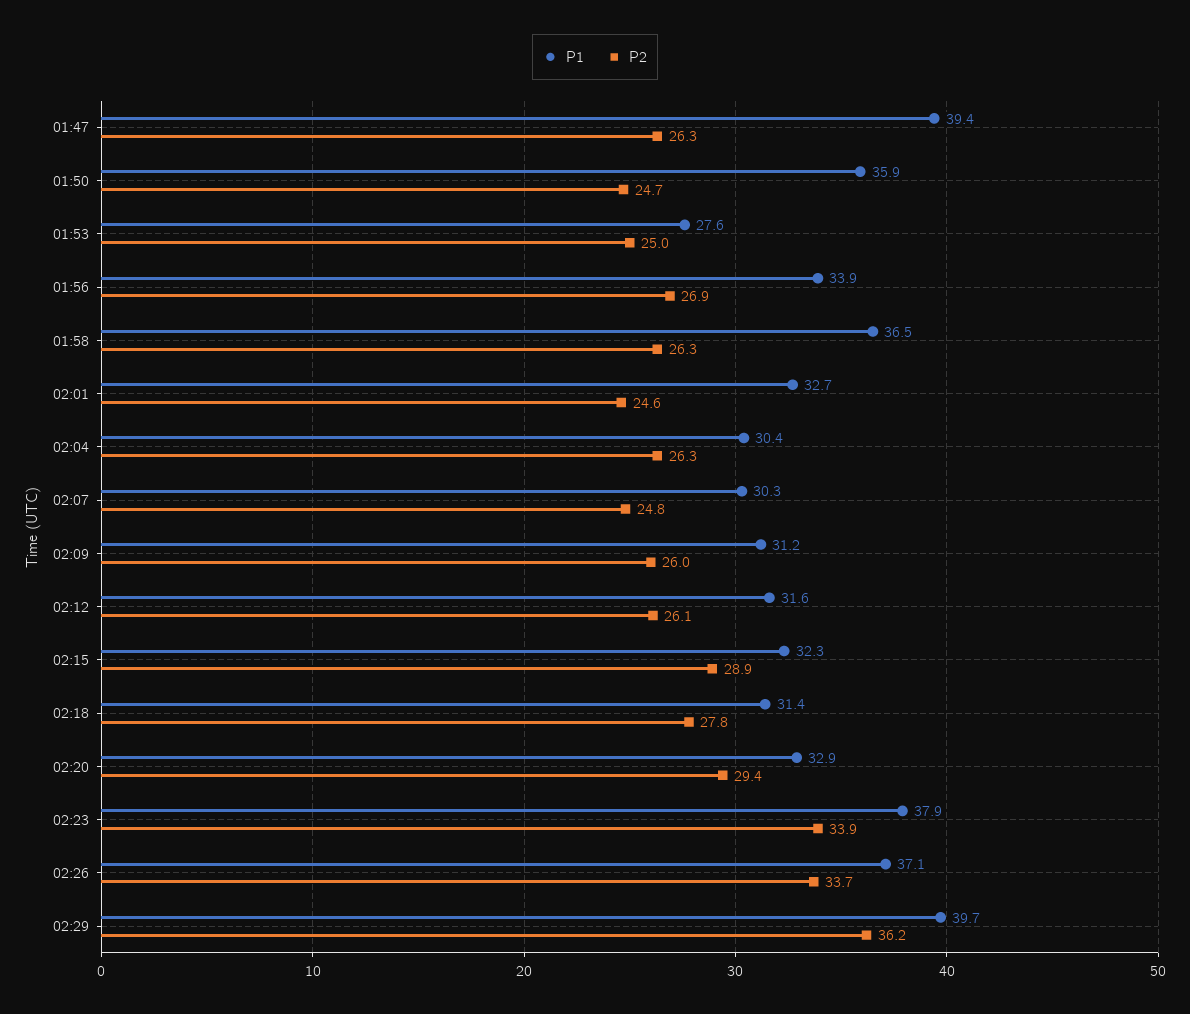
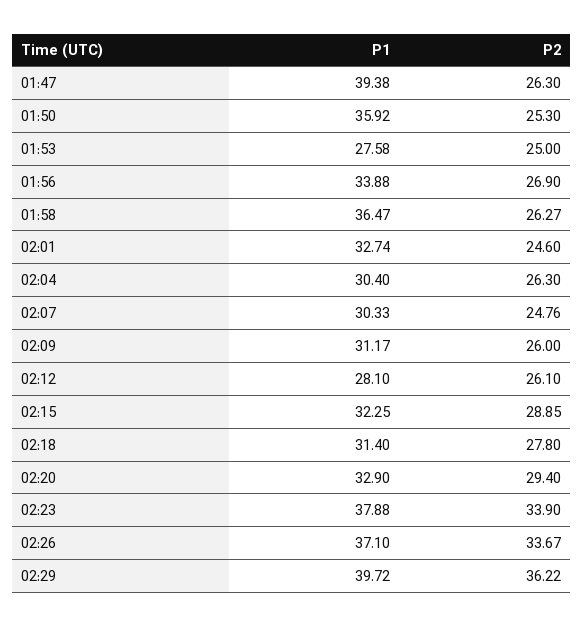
P2, 01:50: 24.7 -> 25.3
P1, 02:12: 31.6 -> 28.1

